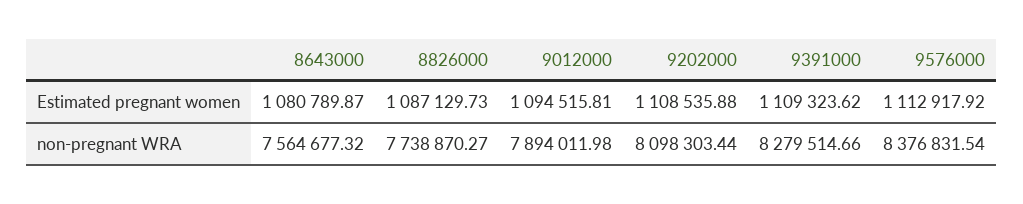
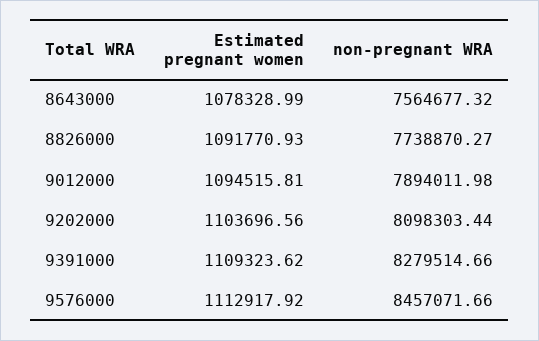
8643000, Estimated pregnant women: 1080789.87 -> 1078328.99
8826000, Estimated pregnant women: 1087129.73 -> 1091770.93
9202000, Estimated pregnant women: 1108535.88 -> 1103696.56
9576000, non-pregnant WRA: 8376831.54 -> 8457071.66

